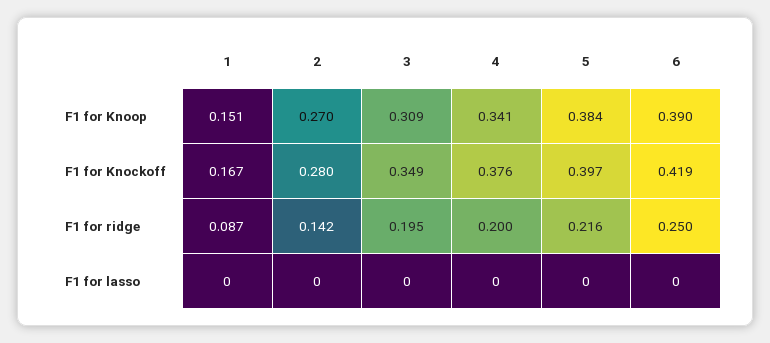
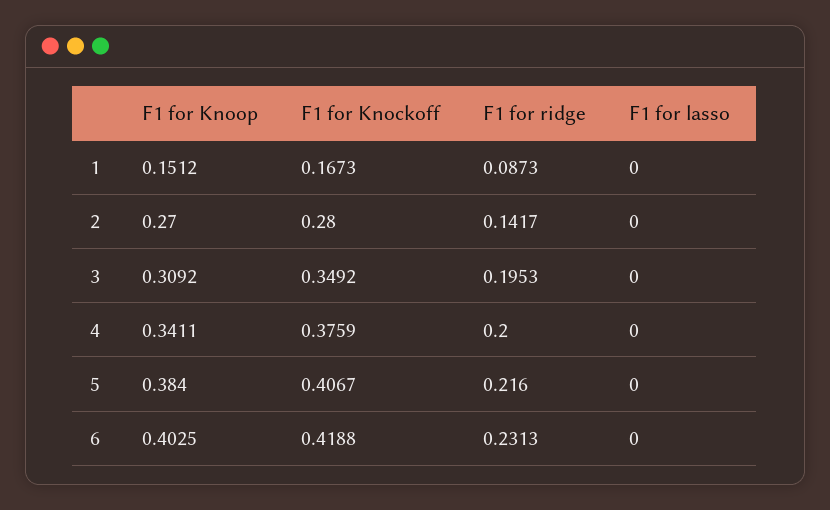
6, F1 for Knoop: 0.39 -> 0.4025
5, F1 for Knockoff: 0.397 -> 0.4067
6, F1 for ridge: 0.25 -> 0.2313

